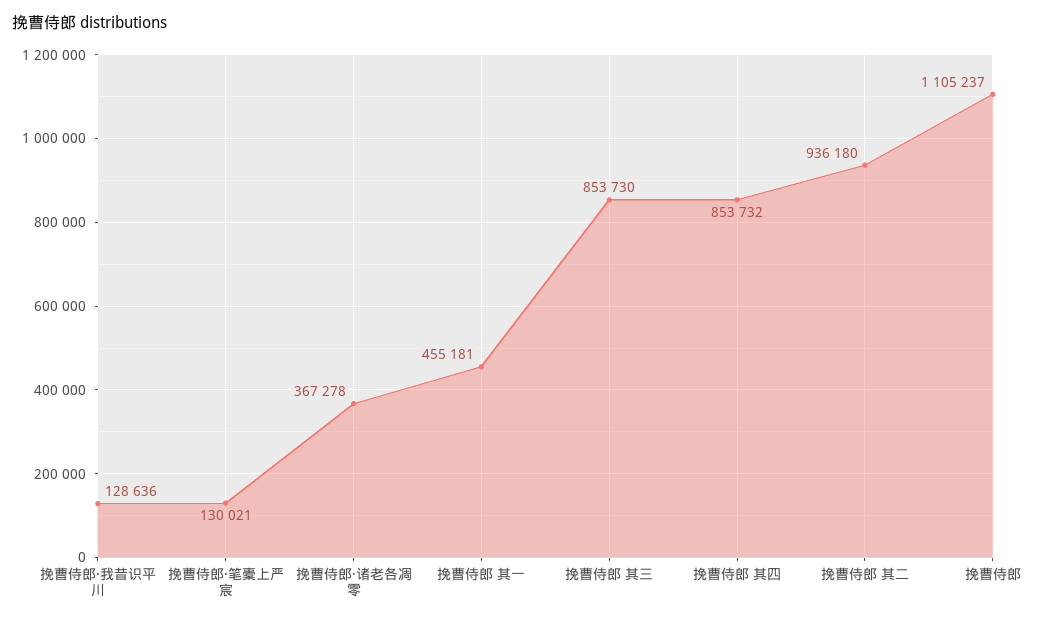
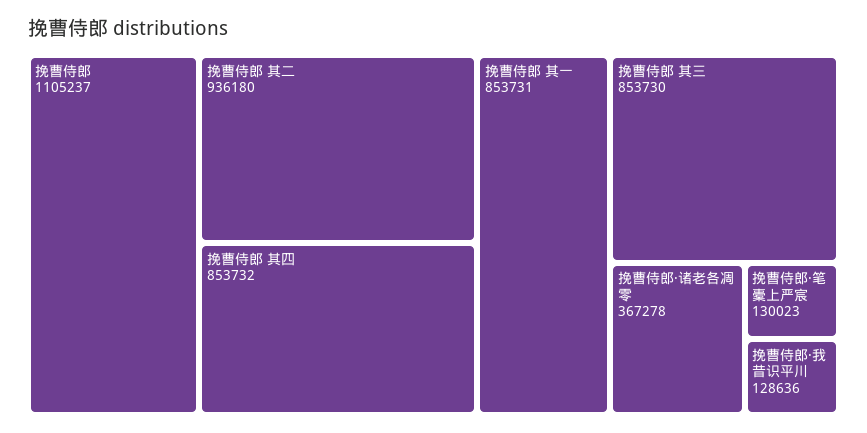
挽曹侍郎·笔橐上严宸: 130021 -> 130023
挽曹侍郎 其一: 455181 -> 853731

